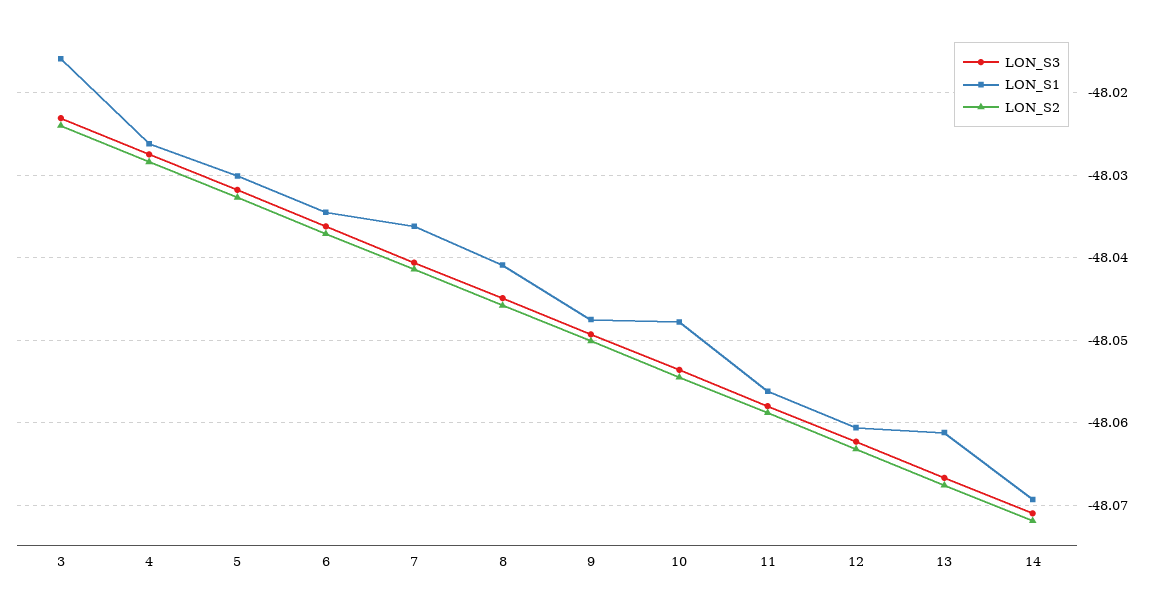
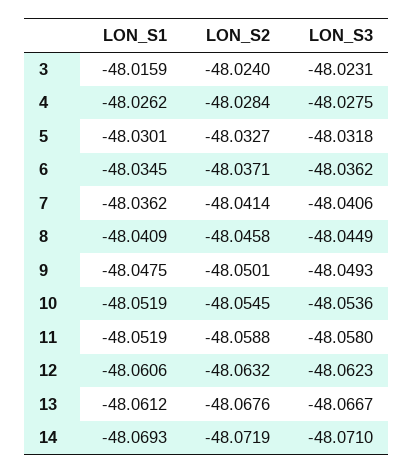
LON_S1, 10: -48.048 -> -48.0519
LON_S1, 11: -48.056 -> -48.0519

